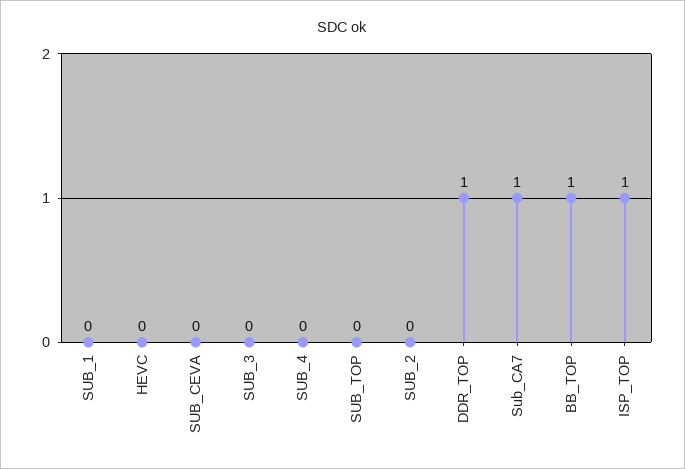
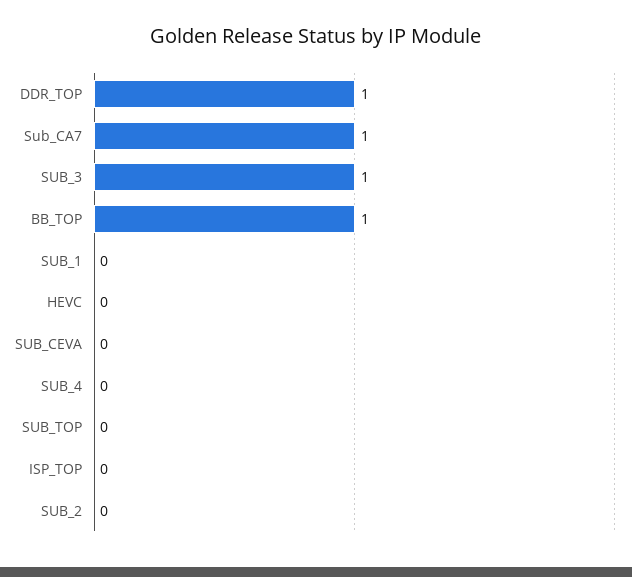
SUB_3: 0 -> 1
ISP_TOP: 1 -> 0

